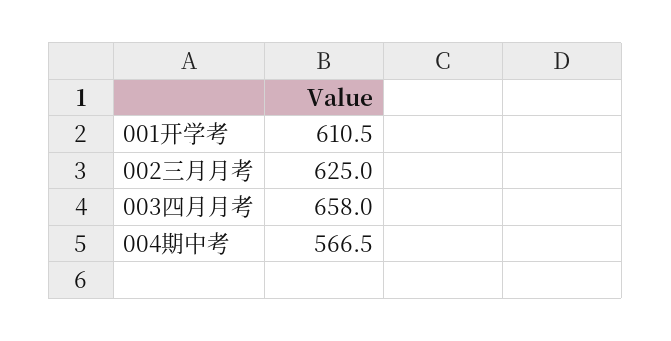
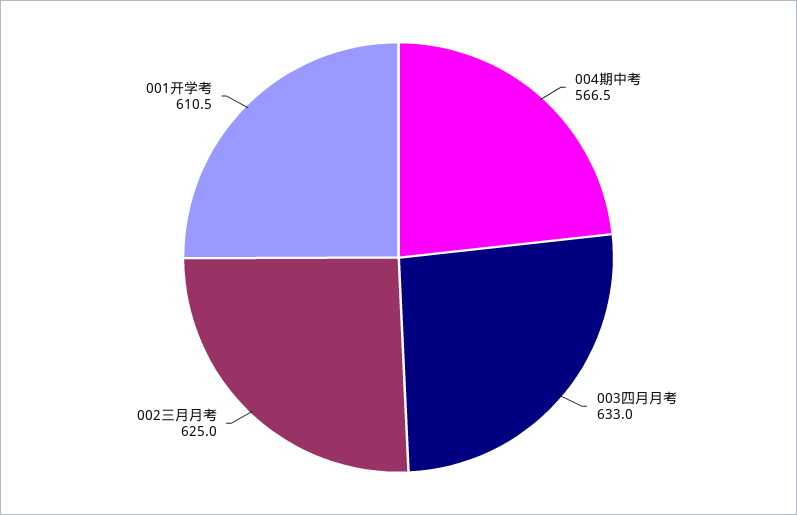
003四月月考: 658 -> 633

